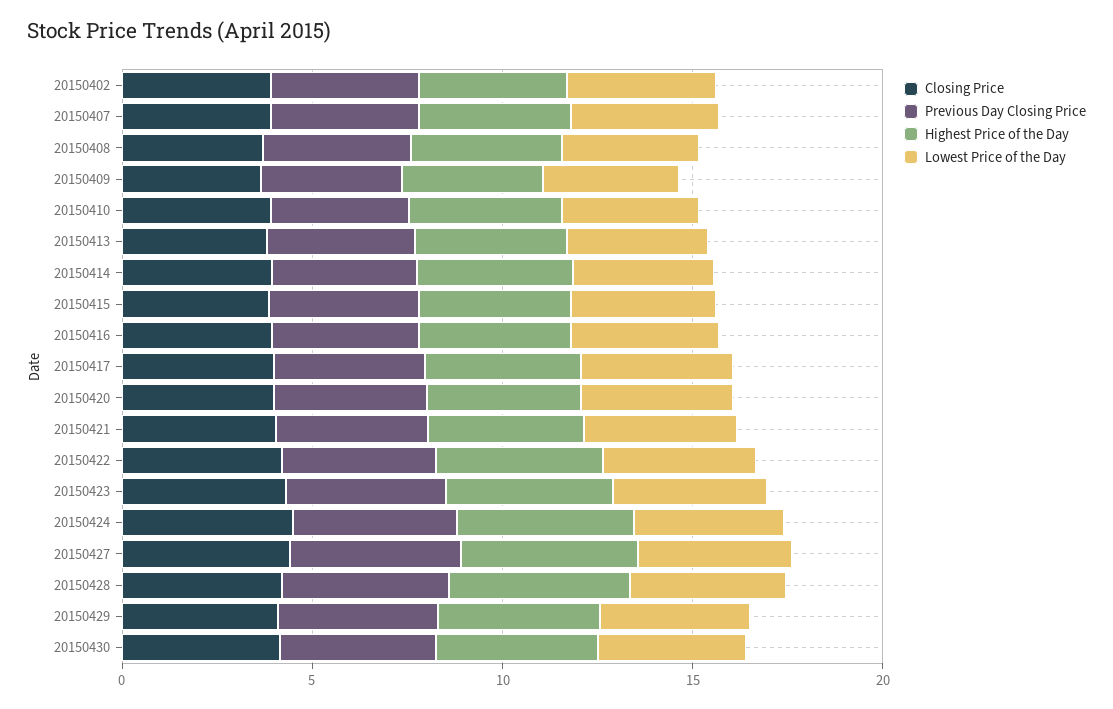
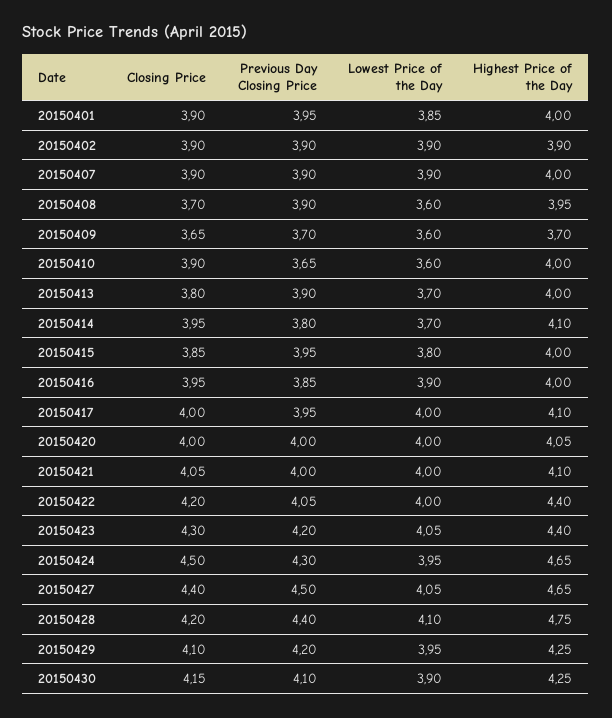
Closing Price, 20150401: none -> 3.9
Previous Day Closing Price, 20150401: none -> 3.95
Lowest Price of the Day, 20150401: none -> 3.85
Highest Price of the Day, 20150401: none -> 4

